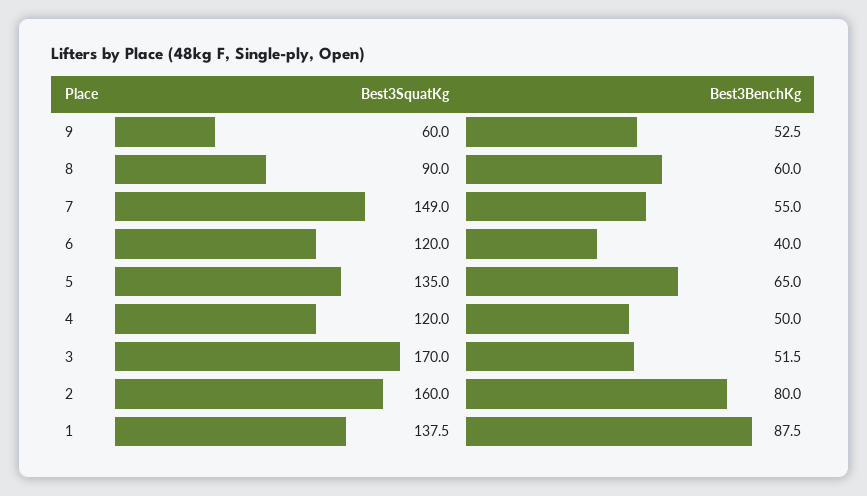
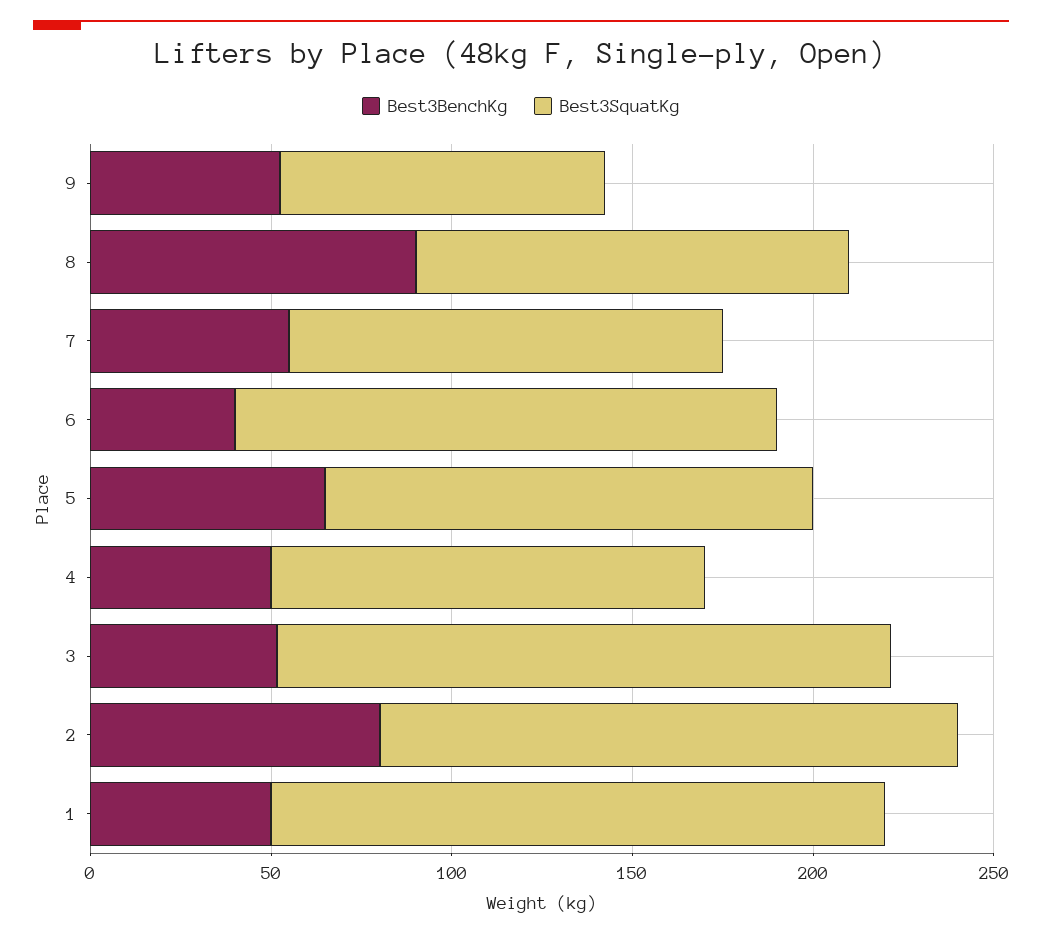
Best3SquatKg, 9: 60 -> 90
Best3SquatKg, 8: 90 -> 120
Best3BenchKg, 8: 60 -> 90
Best3SquatKg, 7: 149 -> 120
Best3SquatKg, 6: 120 -> 150
Best3SquatKg, 1: 137.5 -> 170
Best3BenchKg, 1: 87.5 -> 50

